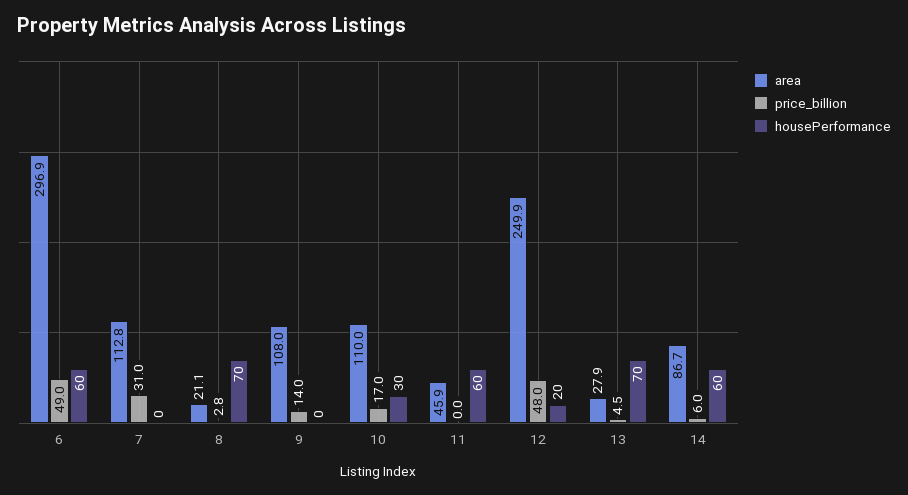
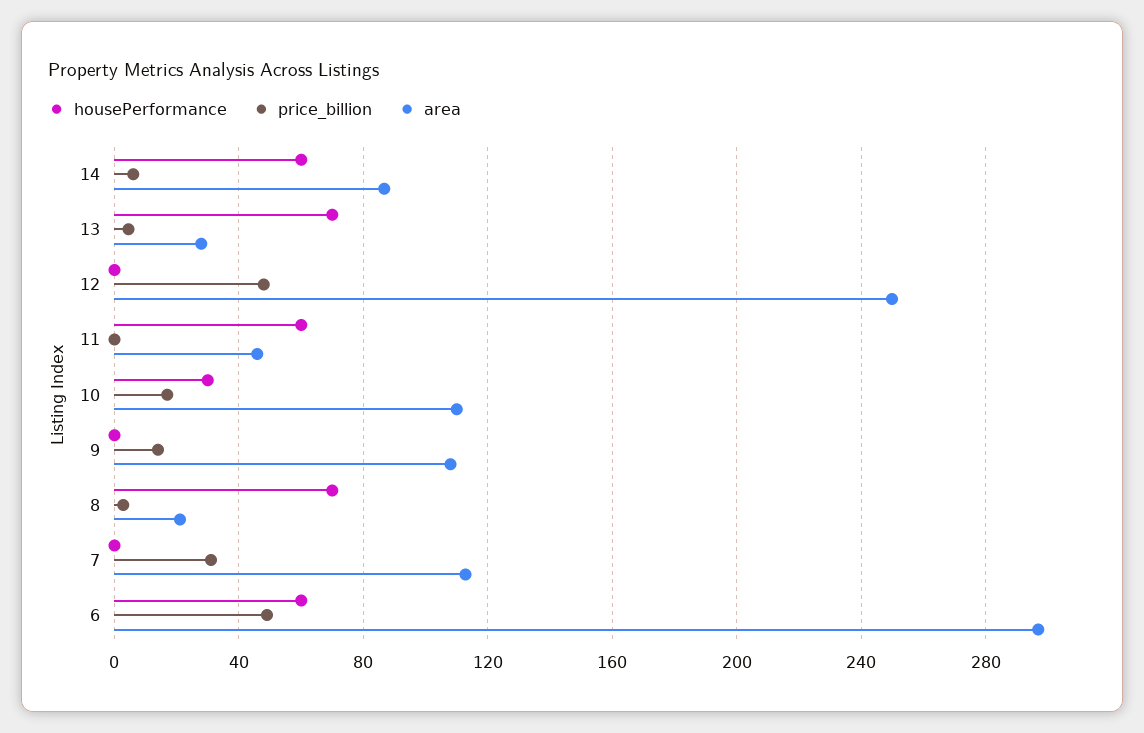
housePerformance, 12: 20 -> 0

